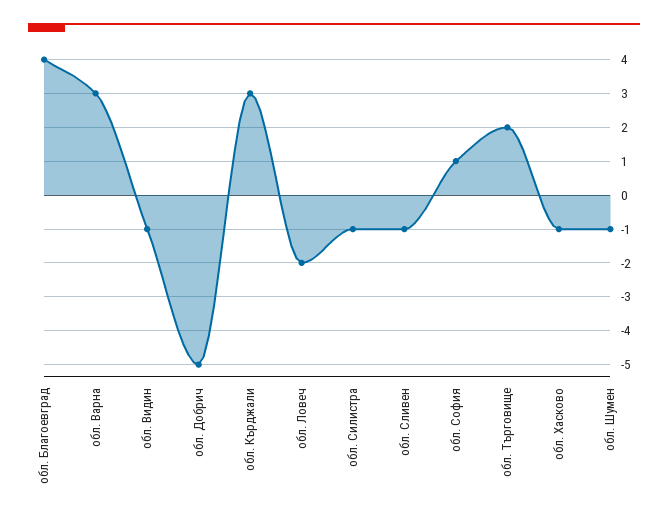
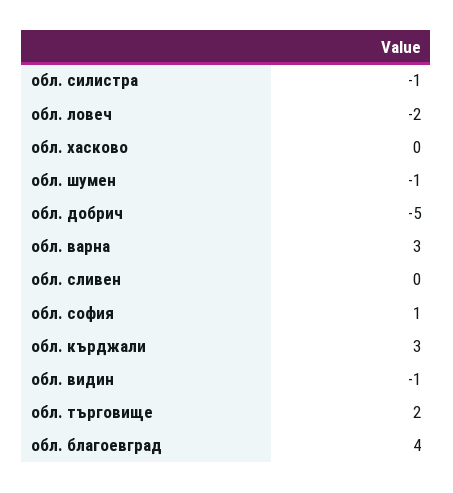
обл. Сливен: -1 -> 0
обл. Хасково: -1 -> 0

